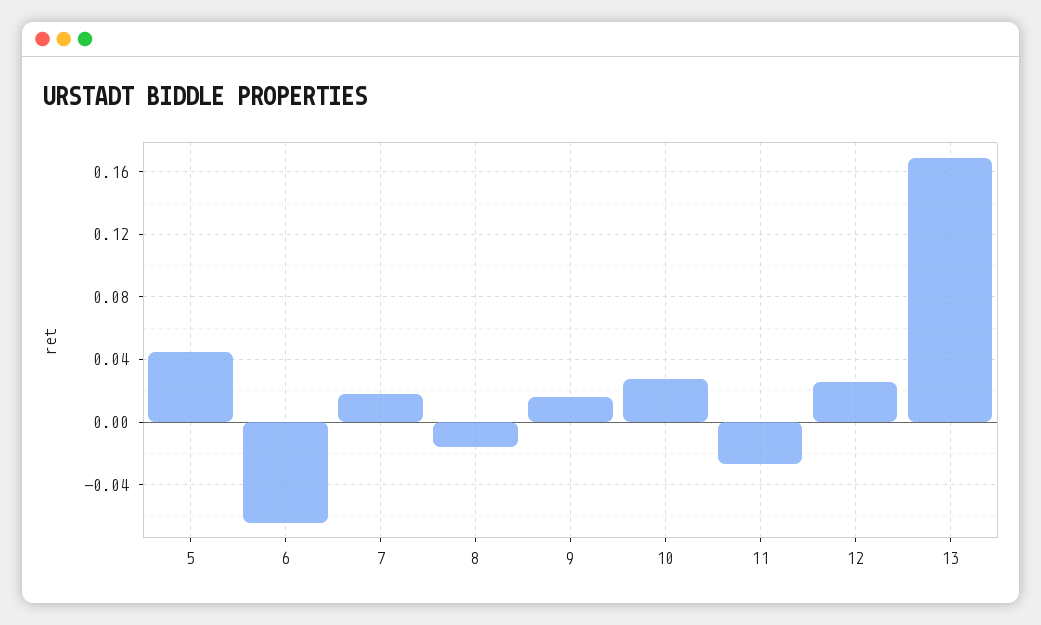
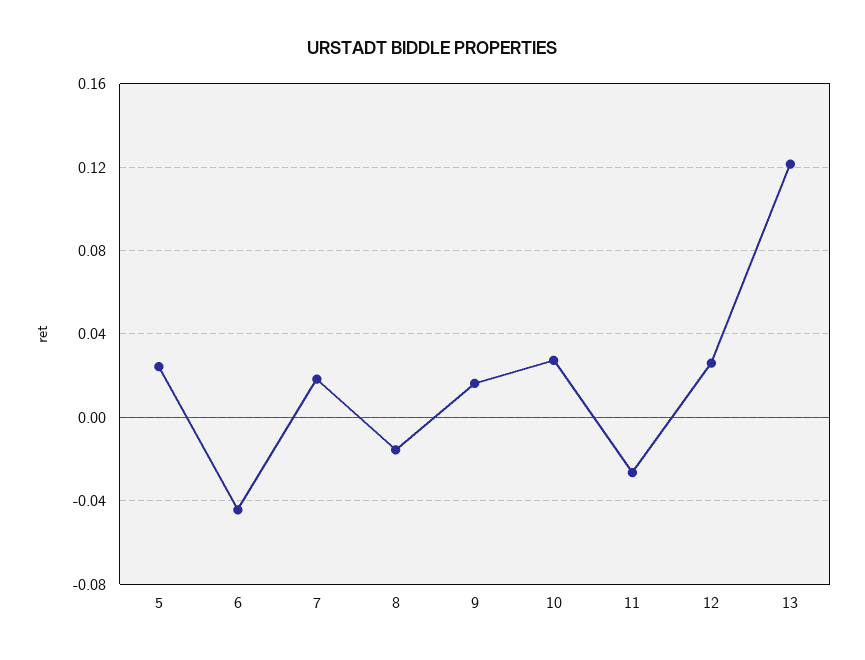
5: 0.045 -> 0.025
6: -0.065 -> -0.045
13: 0.17 -> 0.12

